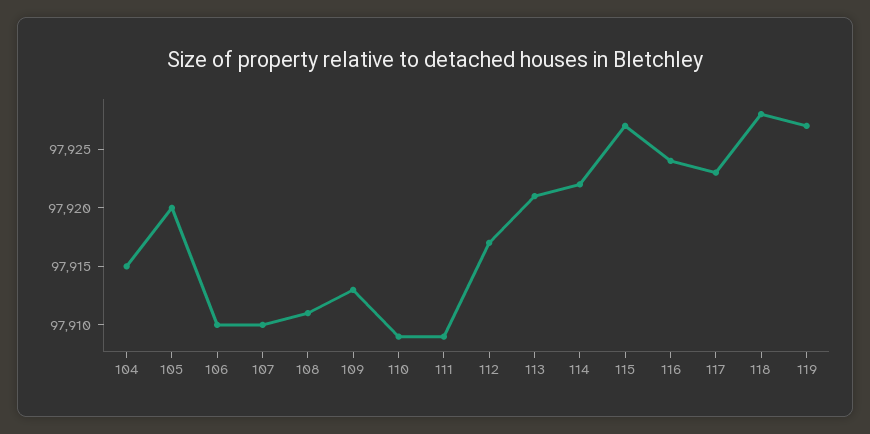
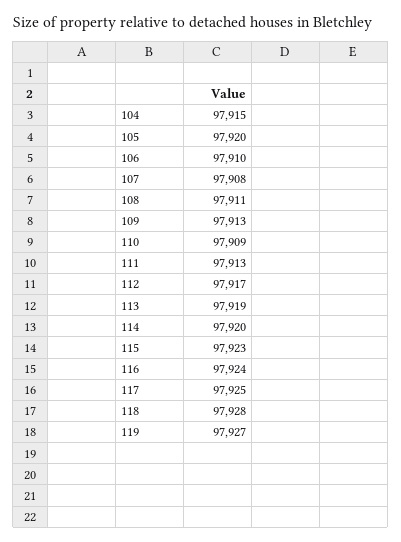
107: 97910 -> 97908
111: 97909 -> 97913
113: 97921 -> 97919
114: 97922 -> 97920
115: 97927 -> 97923
117: 97923 -> 97925

